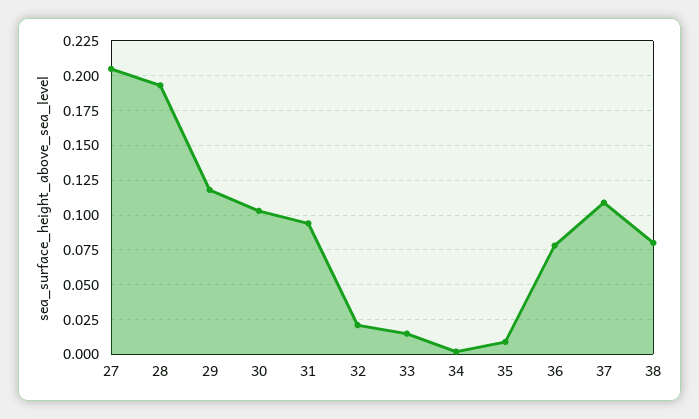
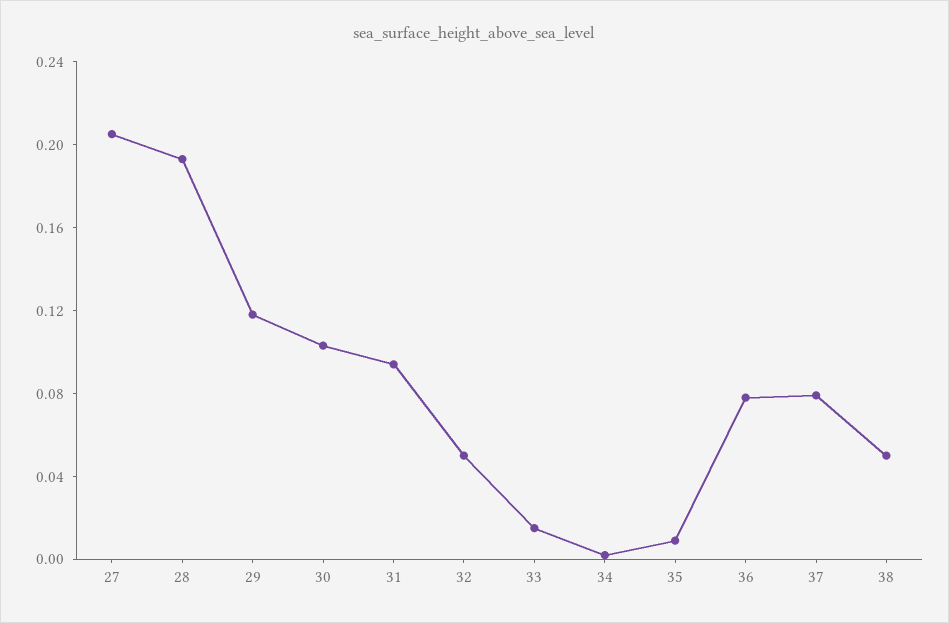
32: 0.02 -> 0.05
37: 0.11 -> 0.08
38: 0.08 -> 0.05

